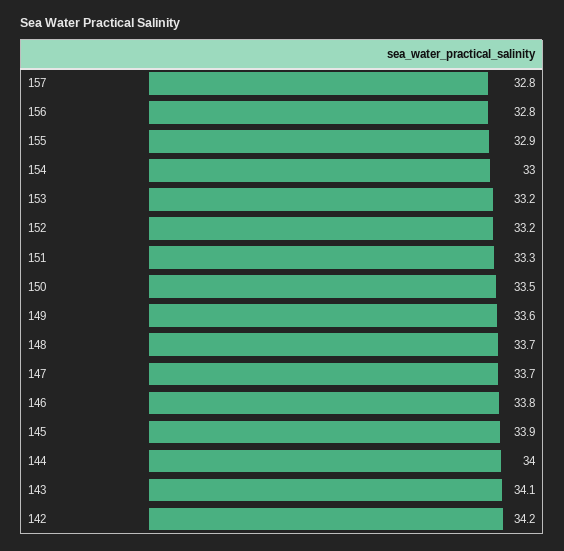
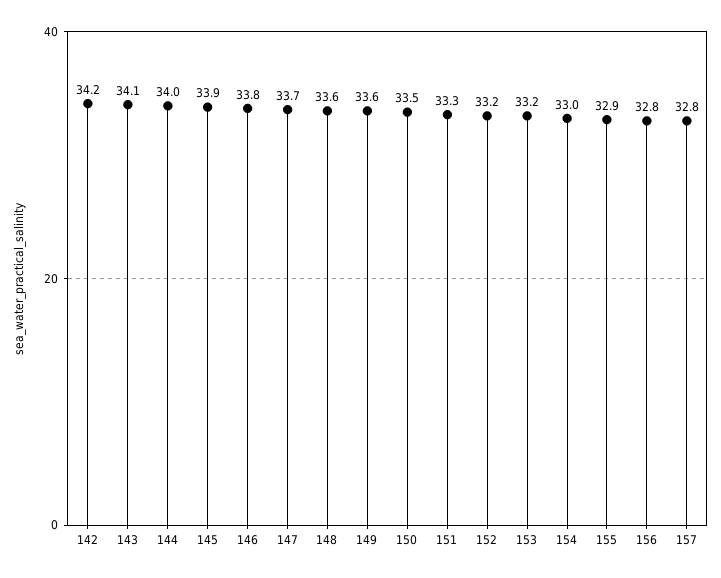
148: 33.7 -> 33.6

